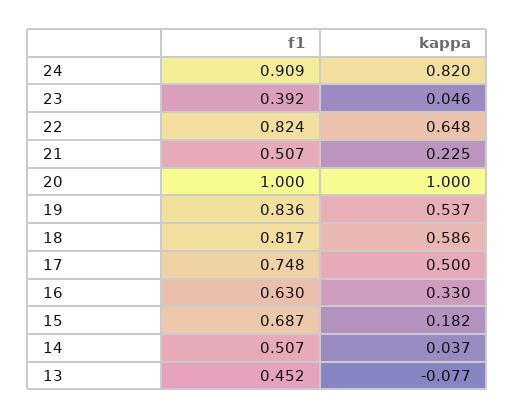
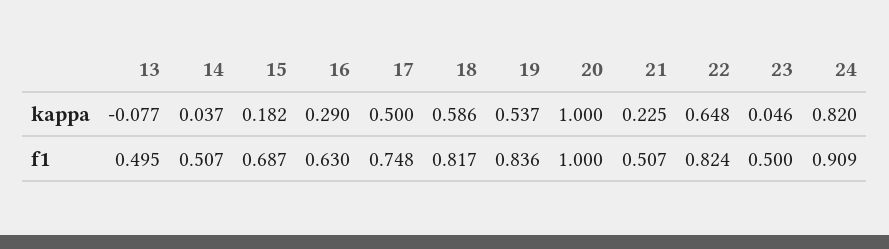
f1, 23: 0.392 -> 0.5
kappa, 16: 0.33 -> 0.29
f1, 13: 0.452 -> 0.495

